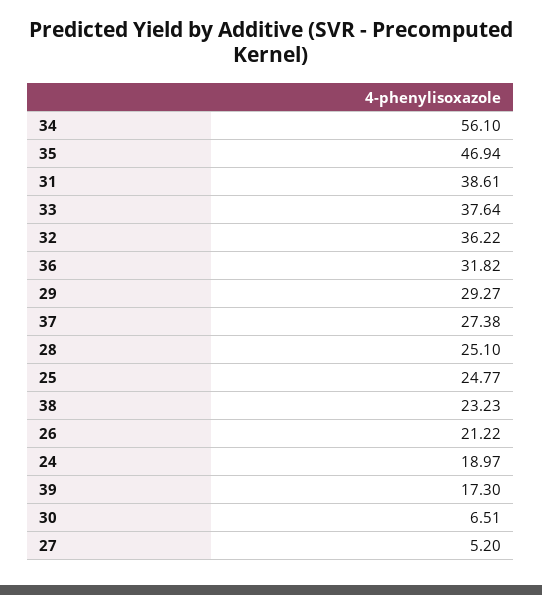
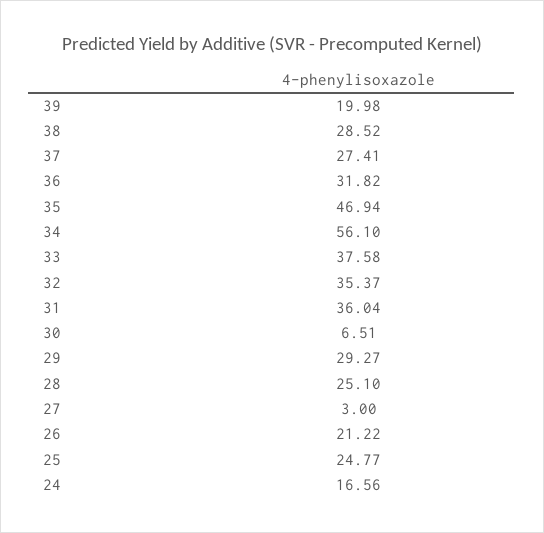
31: 38.61 -> 36.04
33: 37.64 -> 37.58
32: 36.22 -> 35.37
37: 27.38 -> 27.41
38: 23.23 -> 28.52
24: 18.97 -> 16.56
39: 17.3 -> 19.98
27: 5.2 -> 3

